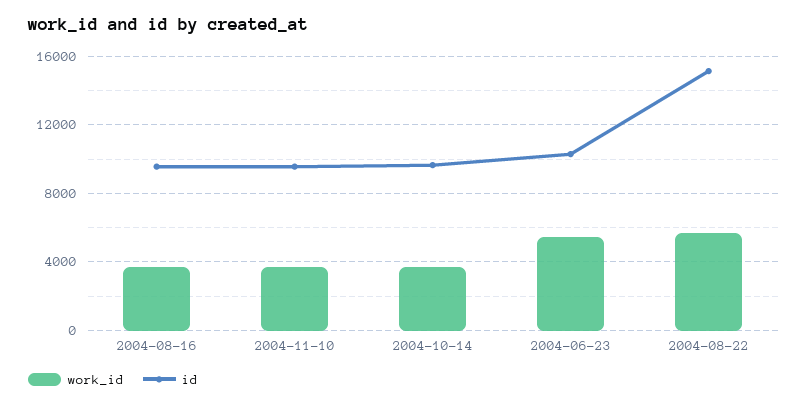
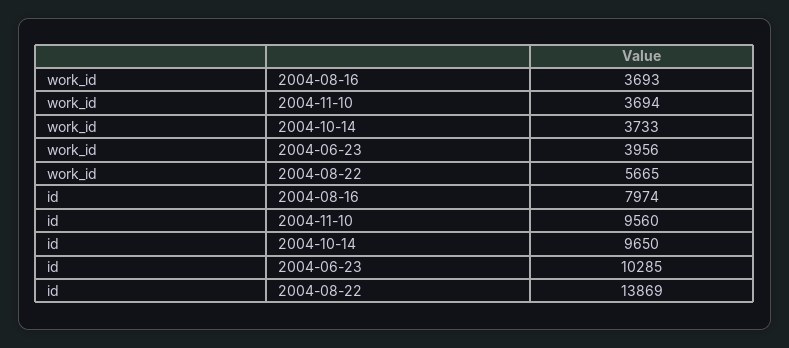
id, 2004-08-16: 9500 -> 7974
work_id, 2004-06-23: 5500 -> 3956
id, 2004-08-22: 15000 -> 13869

